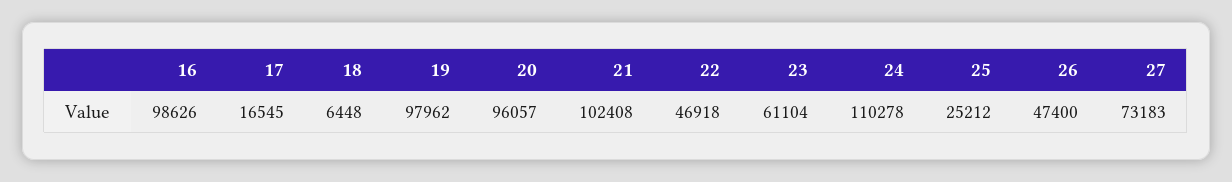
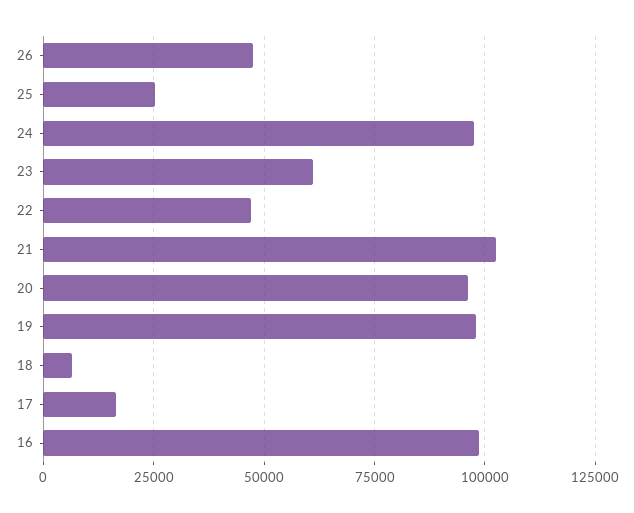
24: 110278 -> 97500
27: 73183 -> none

